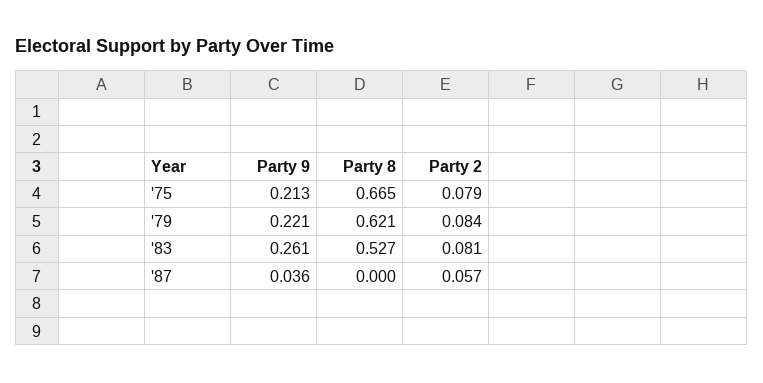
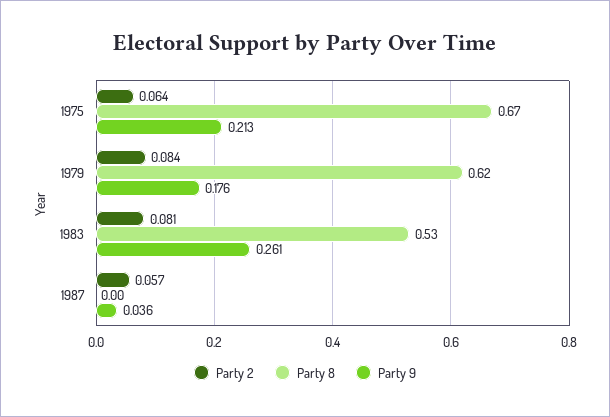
Party 2, '75: 0.079 -> 0.064
Party 9, '79: 0.221 -> 0.176

